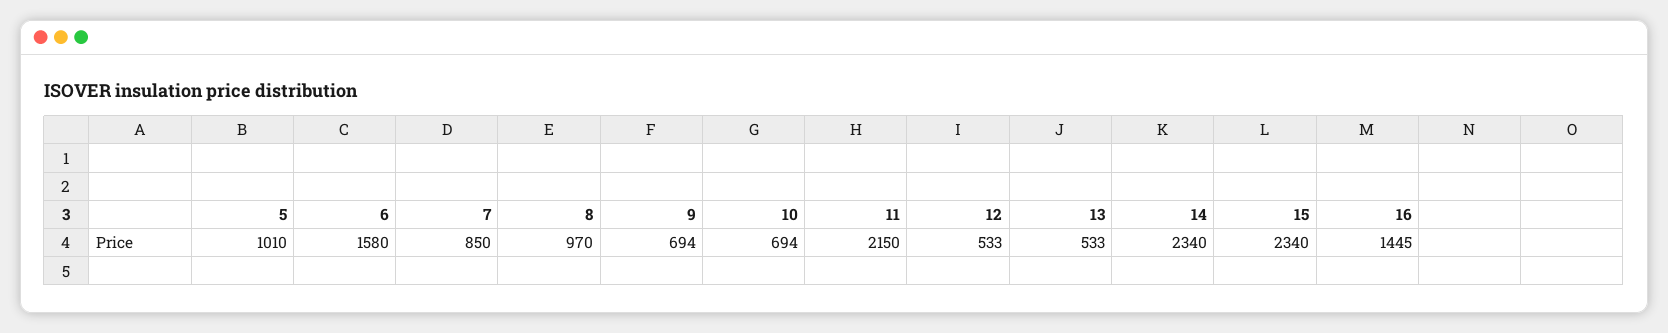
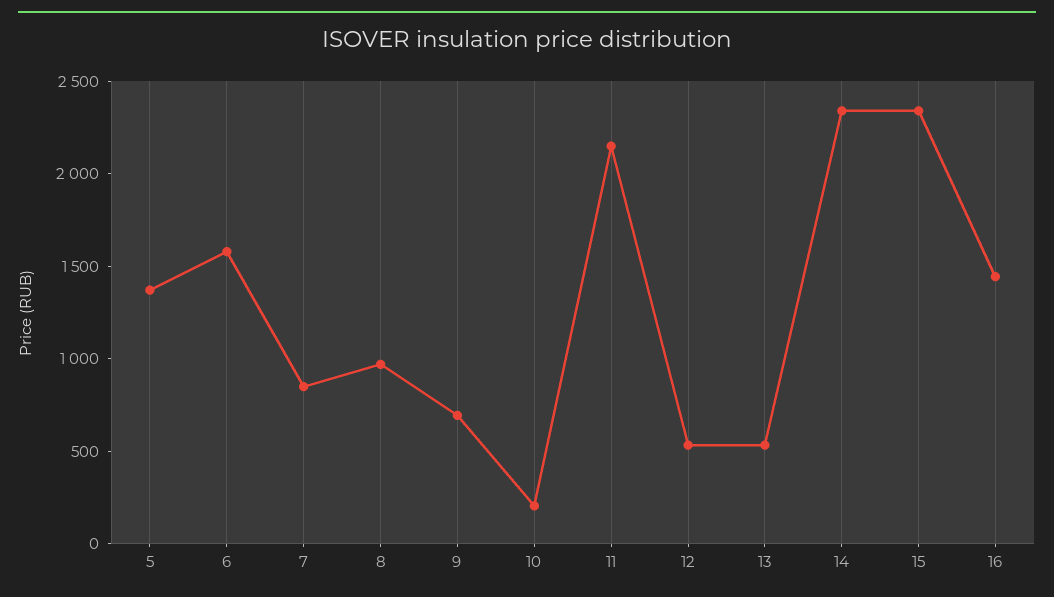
5: 1010 -> 1400
10: 694 -> 200

